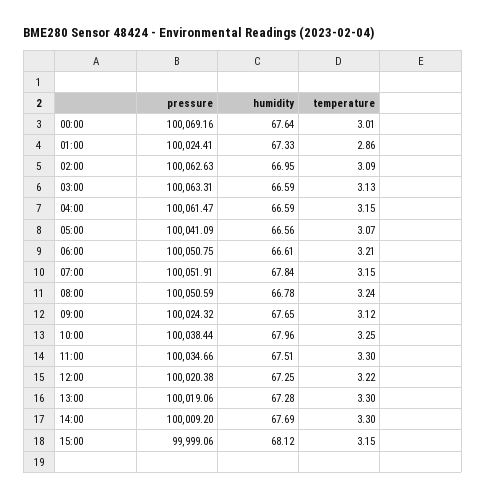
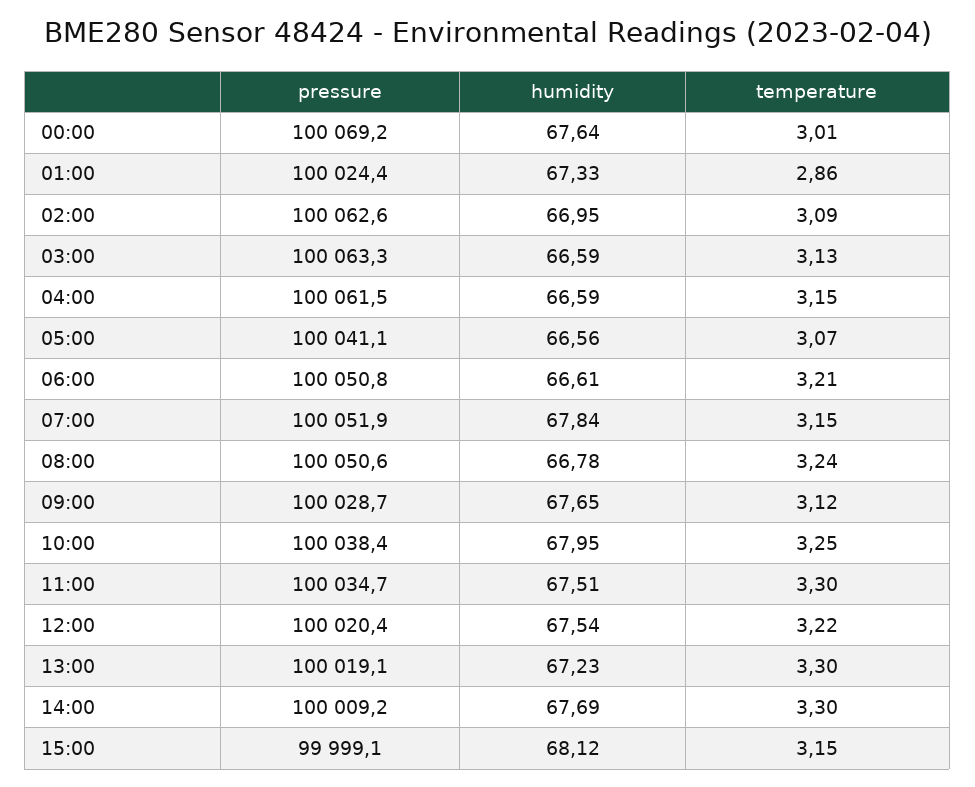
pressure, 09:00: 100024.32 -> 100028.7
humidity, 10:00: 67.96 -> 67.95
humidity, 12:00: 67.25 -> 67.54
humidity, 13:00: 67.28 -> 67.23

